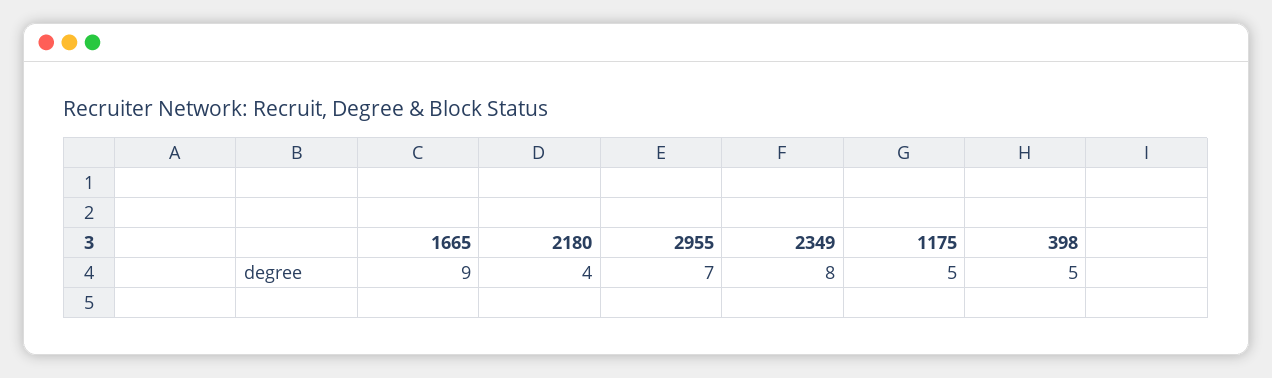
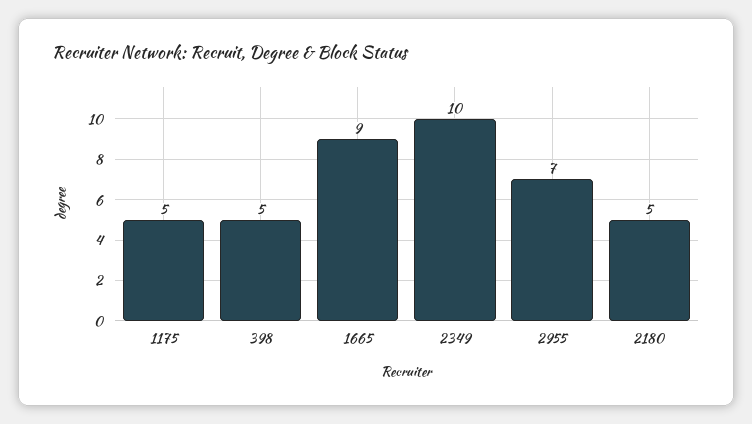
2180: 4 -> 5
2349: 8 -> 10

